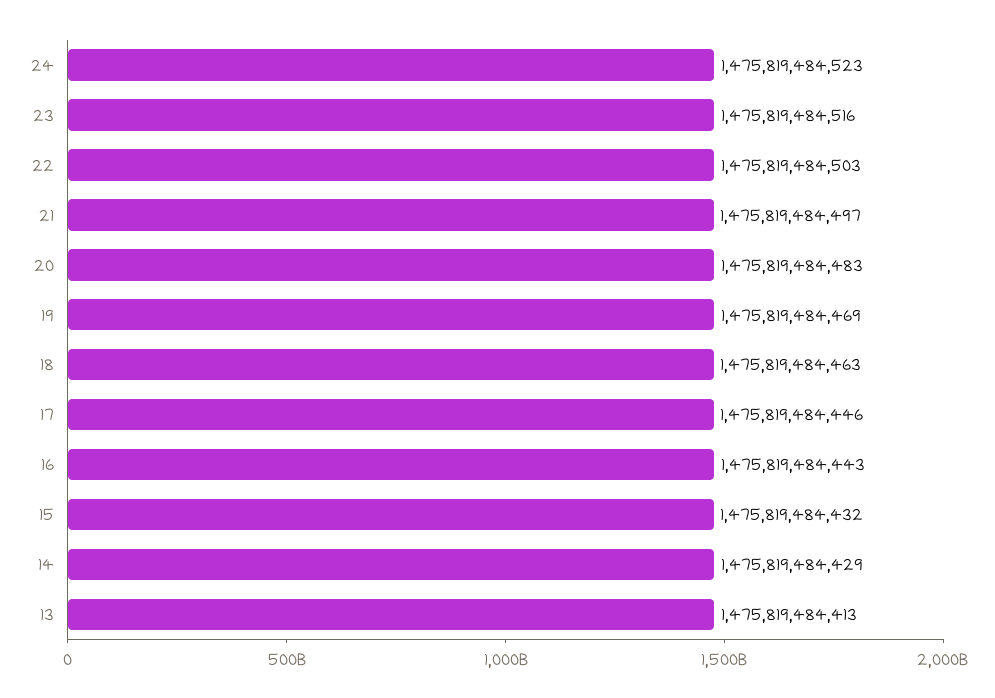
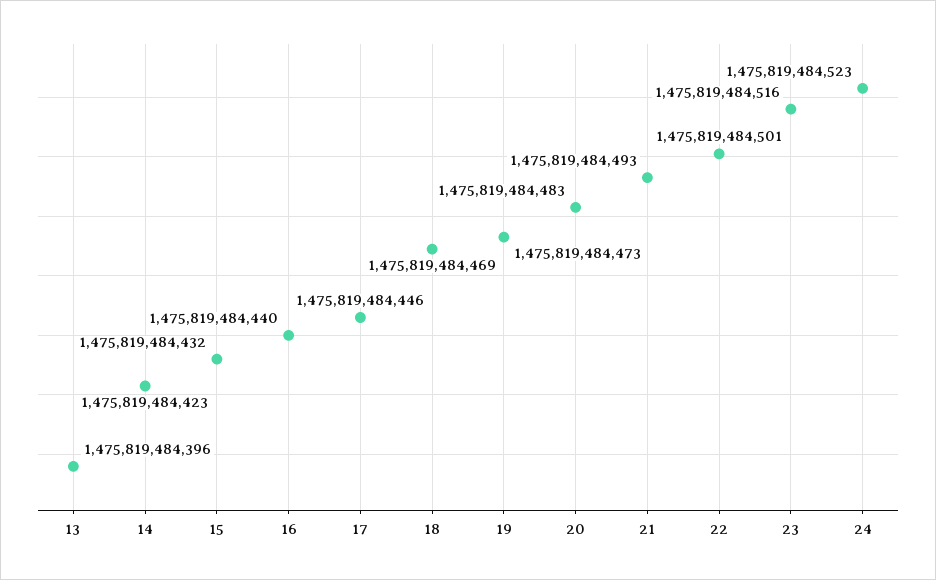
22: 1475819484503 -> 1475819484501
21: 1475819484497 -> 1475819484493
19: 1475819484469 -> 1475819484473
18: 1475819484463 -> 1475819484469
16: 1475819484443 -> 1475819484440
14: 1475819484429 -> 1475819484423
13: 1475819484413 -> 1475819484396

